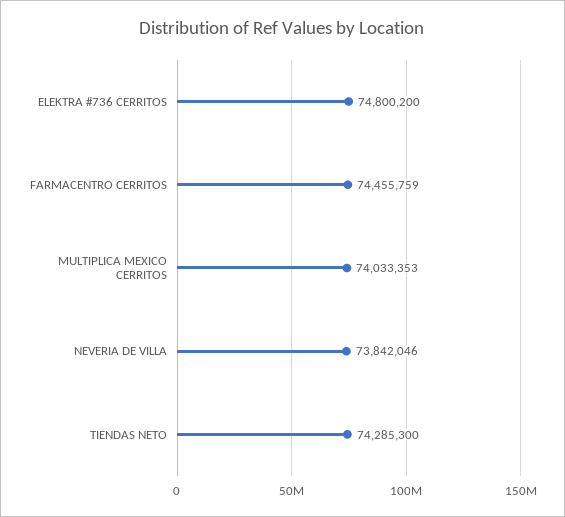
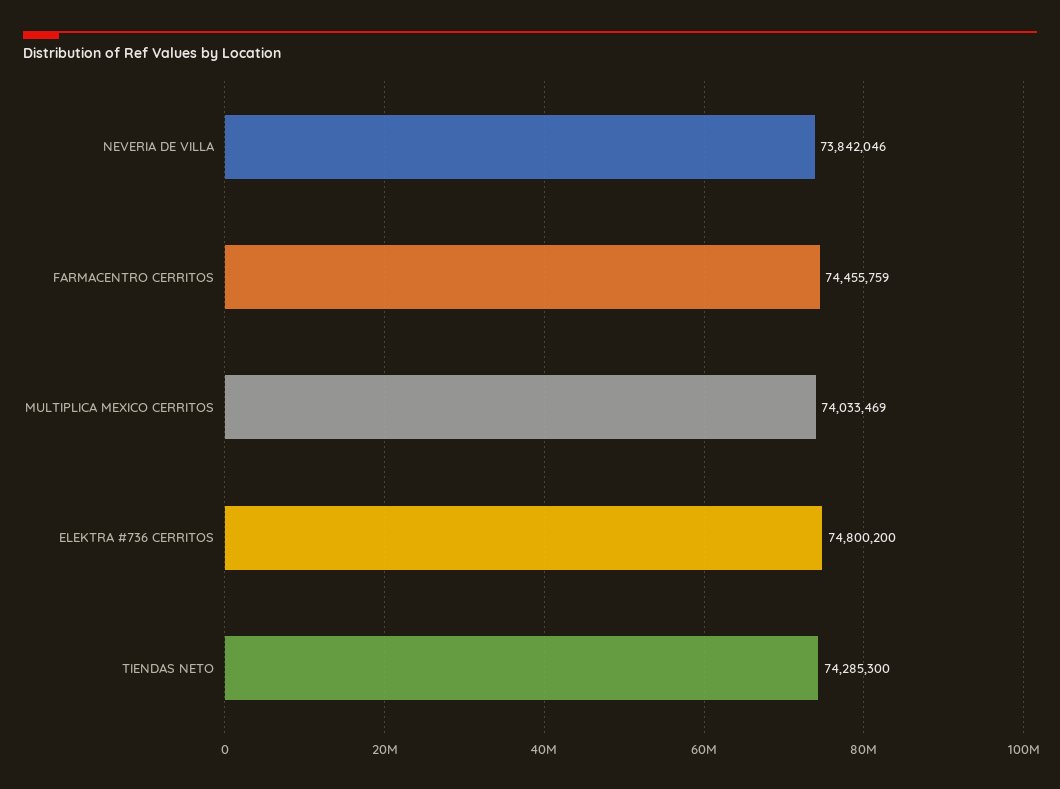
MULTIPLICA MEXICO CERRITOS: 74033353 -> 74033469

